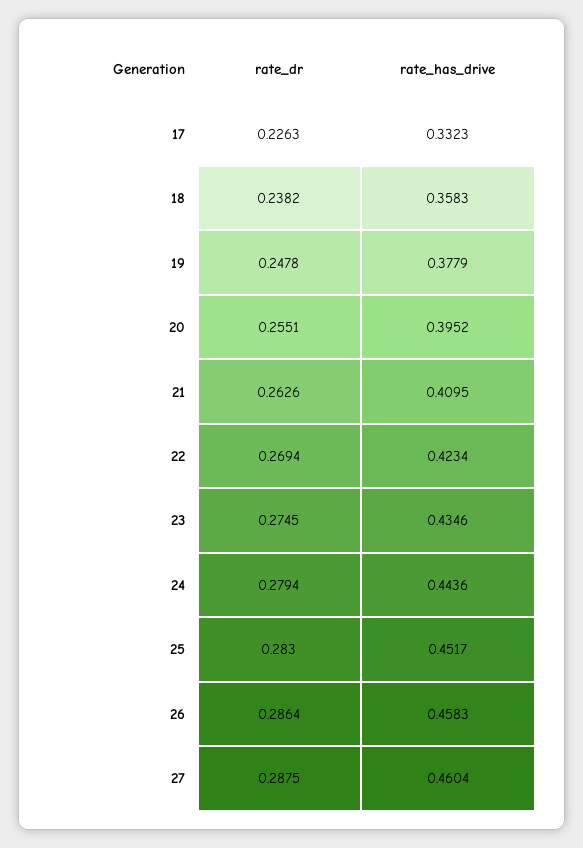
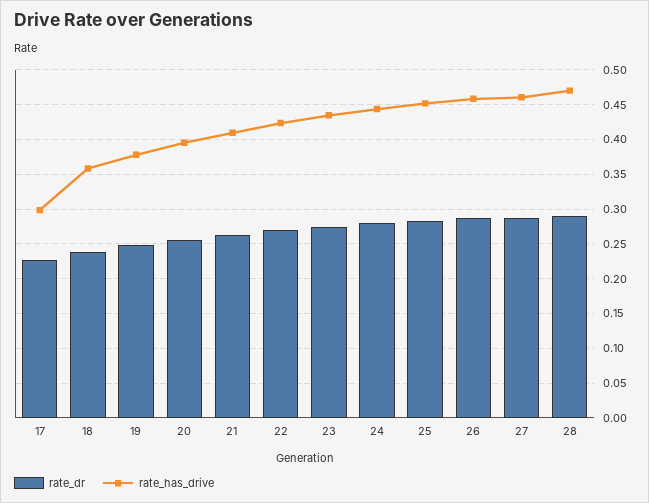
rate_has_drive, 17: 0.3323 -> 0.3
rate_dr, 28: none -> 0.29
rate_has_drive, 28: none -> 0.47

